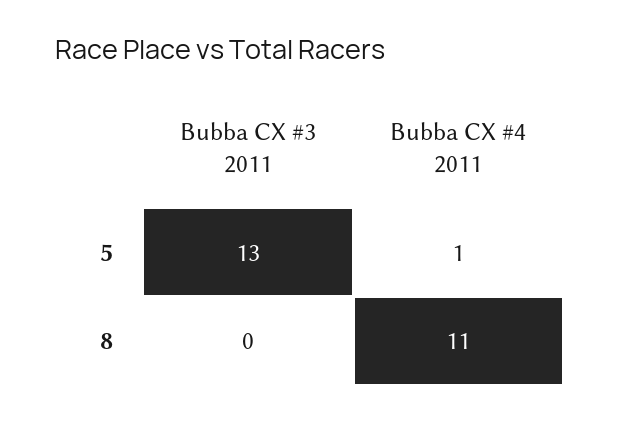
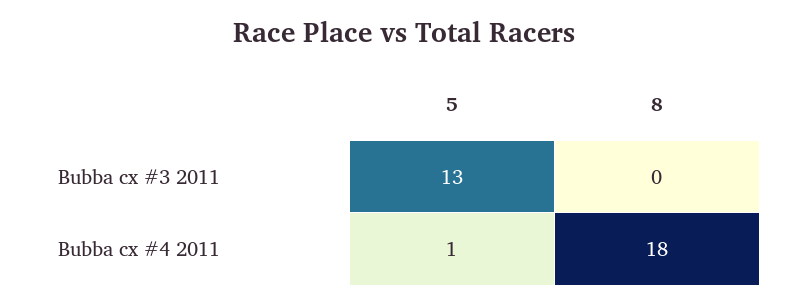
Bubba CX #4 2011, 8: 11 -> 18

